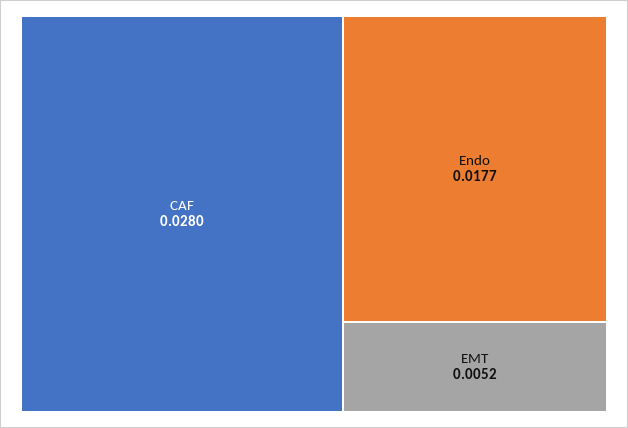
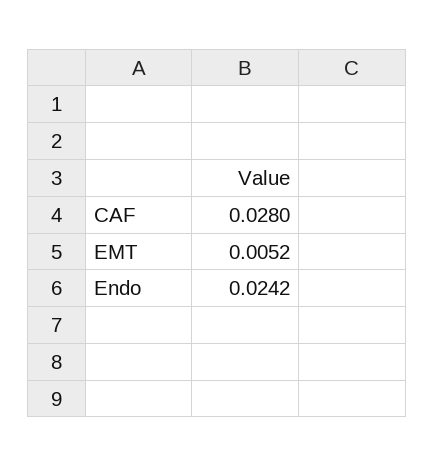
Endo: 0.0177 -> 0.0242

